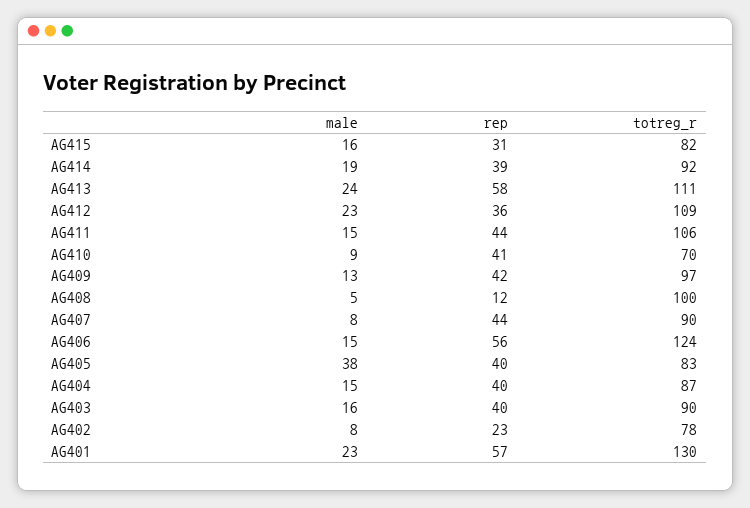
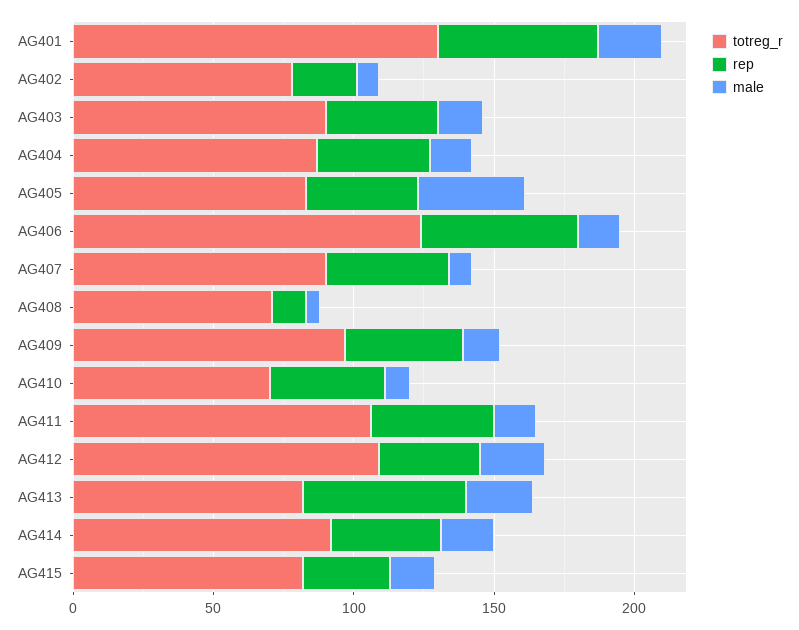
totreg_r, AG413: 111 -> 80
totreg_r, AG408: 100 -> 70

